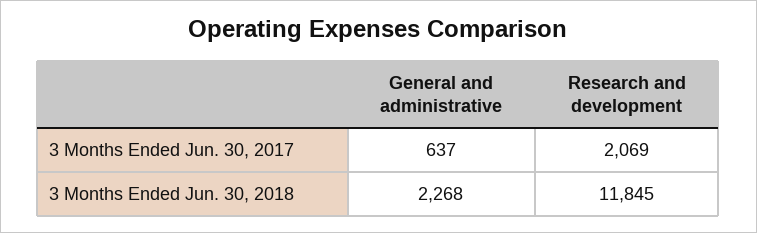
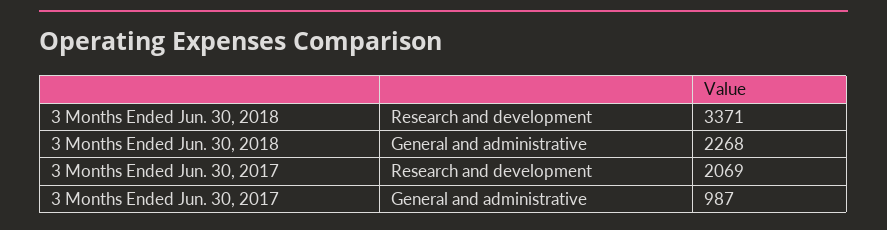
General and administrative, 3 Months Ended Jun. 30, 2017: 637 -> 987
Research and development, 3 Months Ended Jun. 30, 2018: 11845 -> 3371

